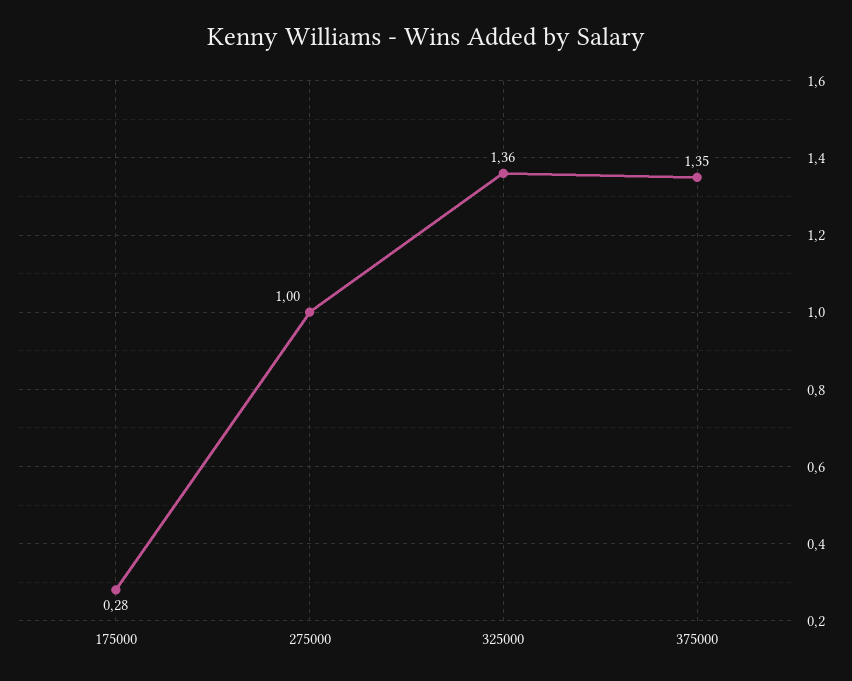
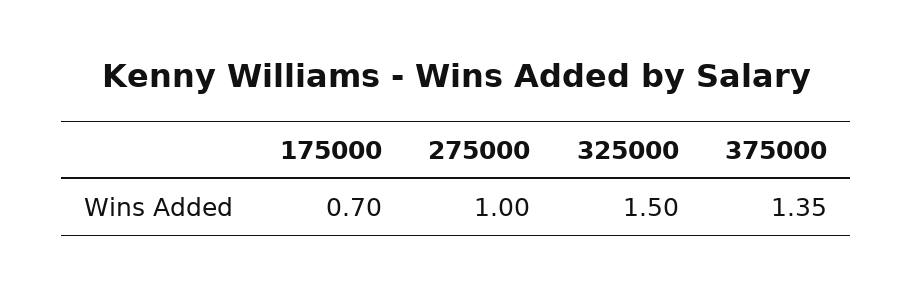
175000: 0.28 -> 0.7
325000: 1.36 -> 1.5

